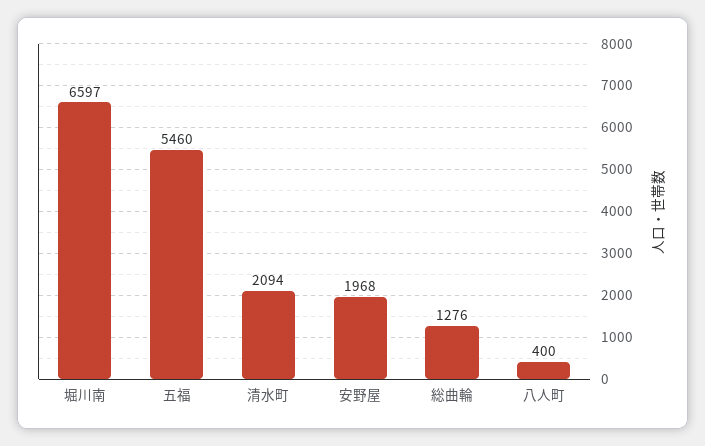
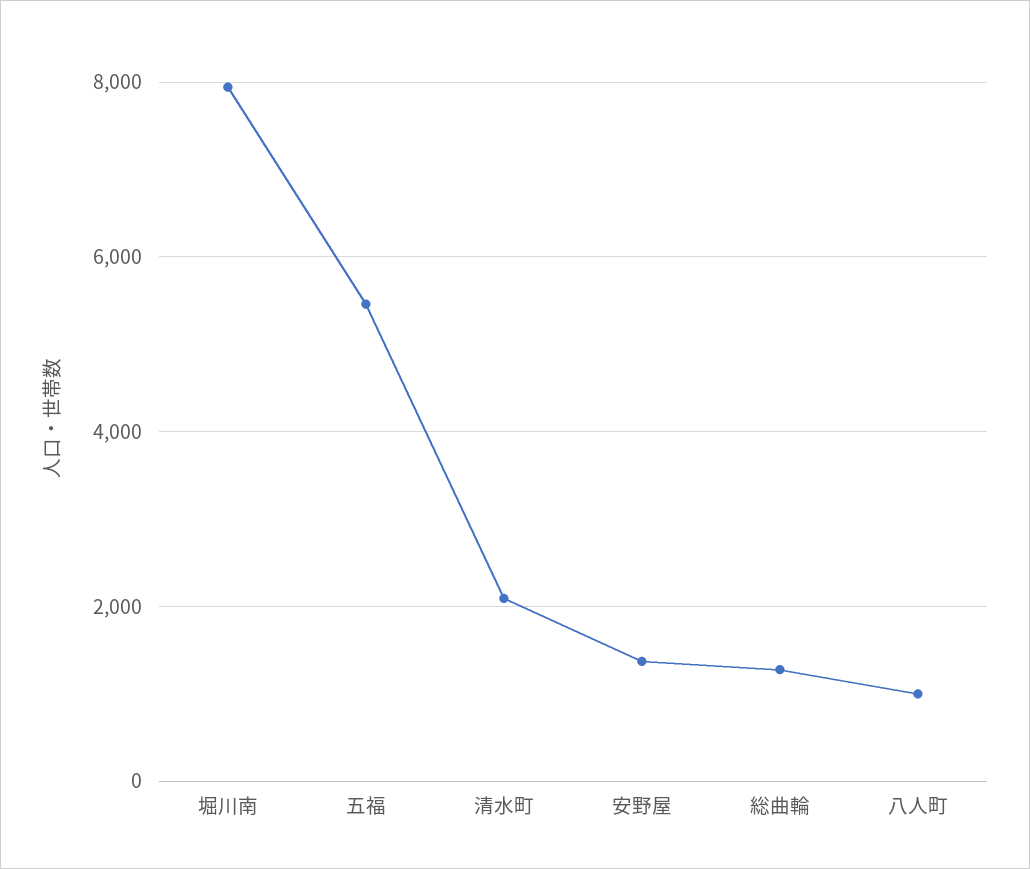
堀川南: 6597 -> 8000
安野屋: 1968 -> 1400
八人町: 400 -> 1000

